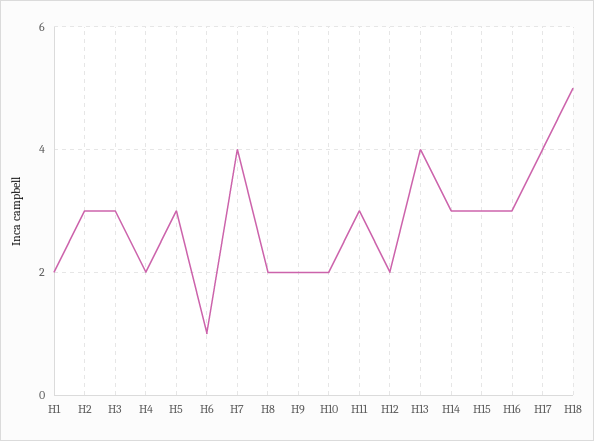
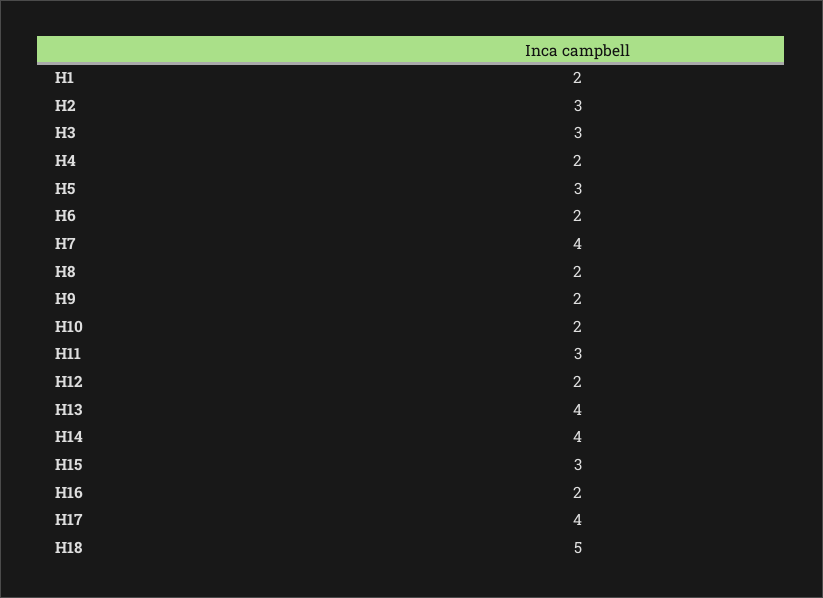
H6: 1 -> 2
H14: 3 -> 4
H16: 3 -> 2

